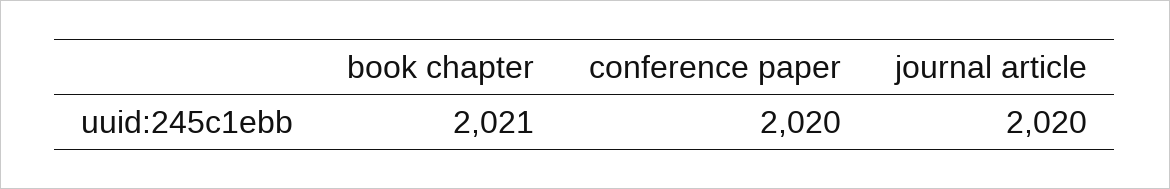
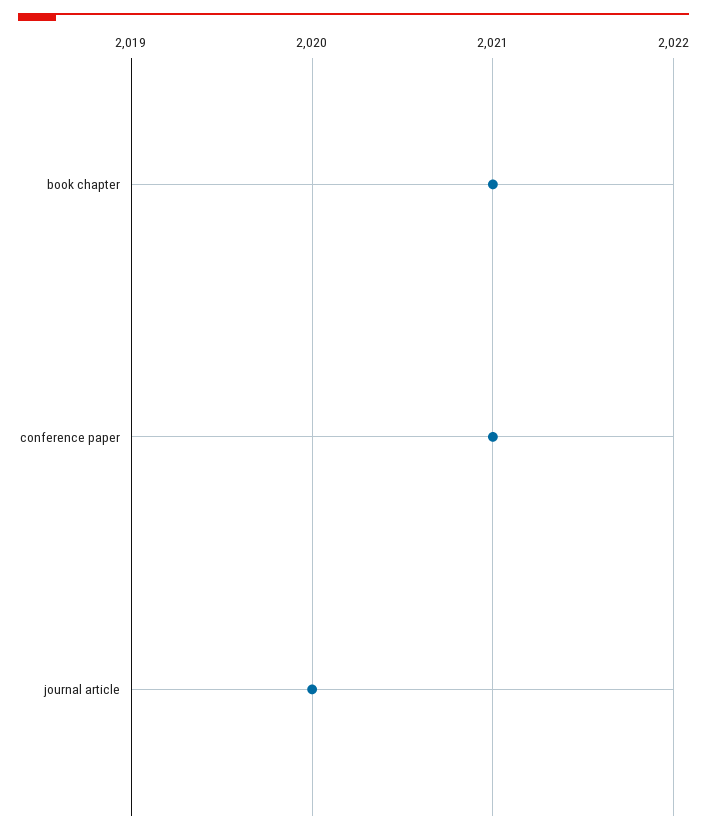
conference paper: 2020 -> 2021

